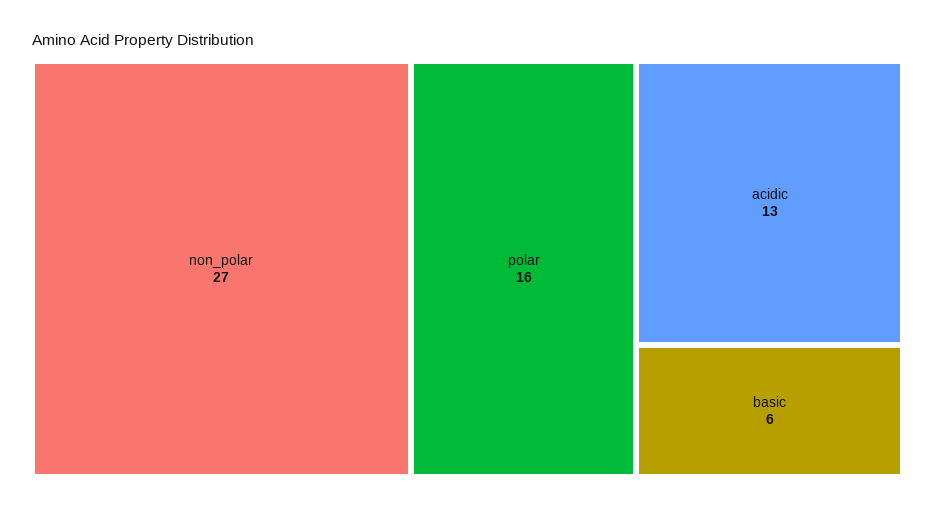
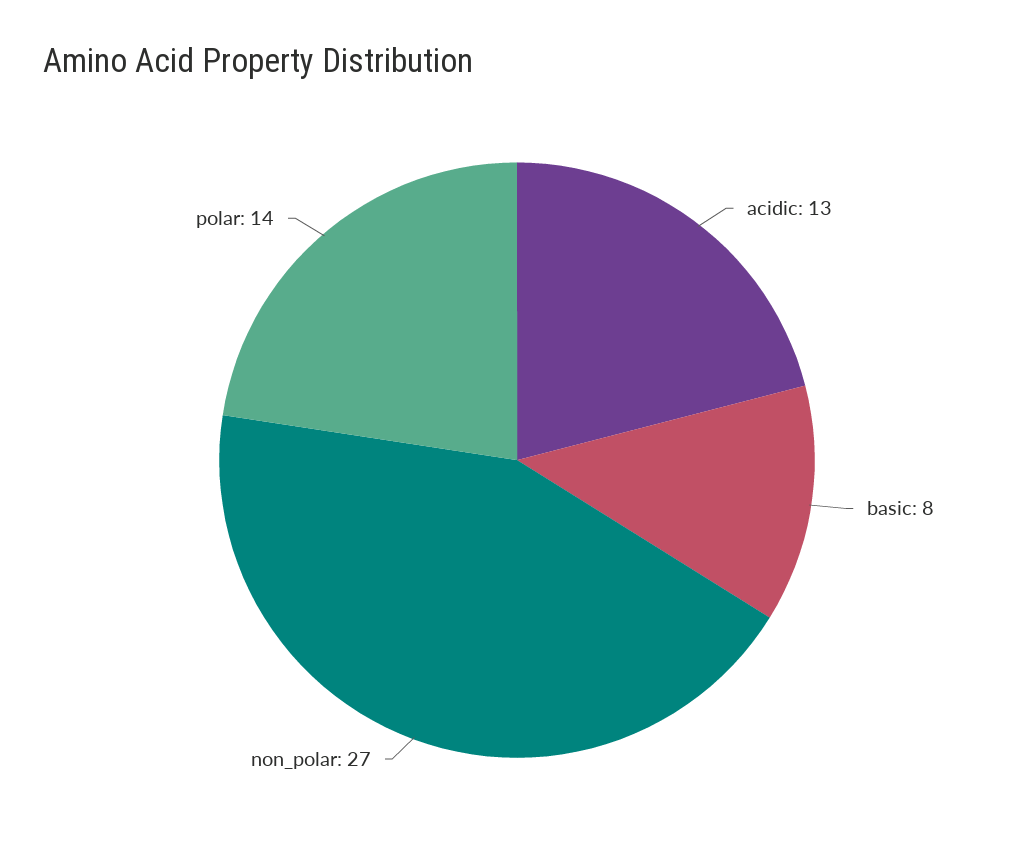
polar: 16 -> 14
basic: 6 -> 8

